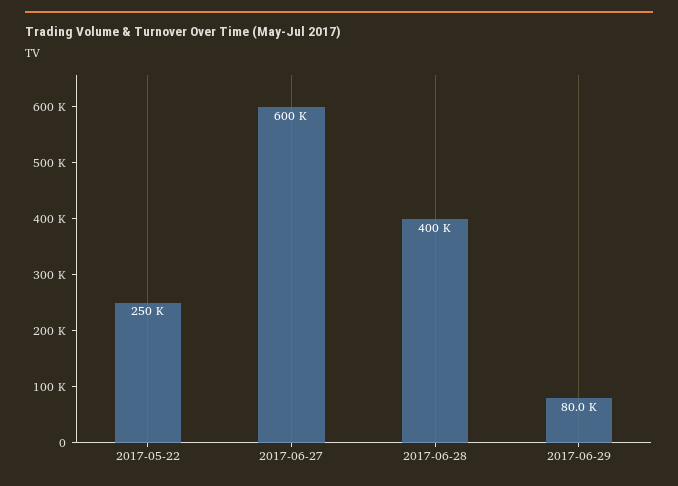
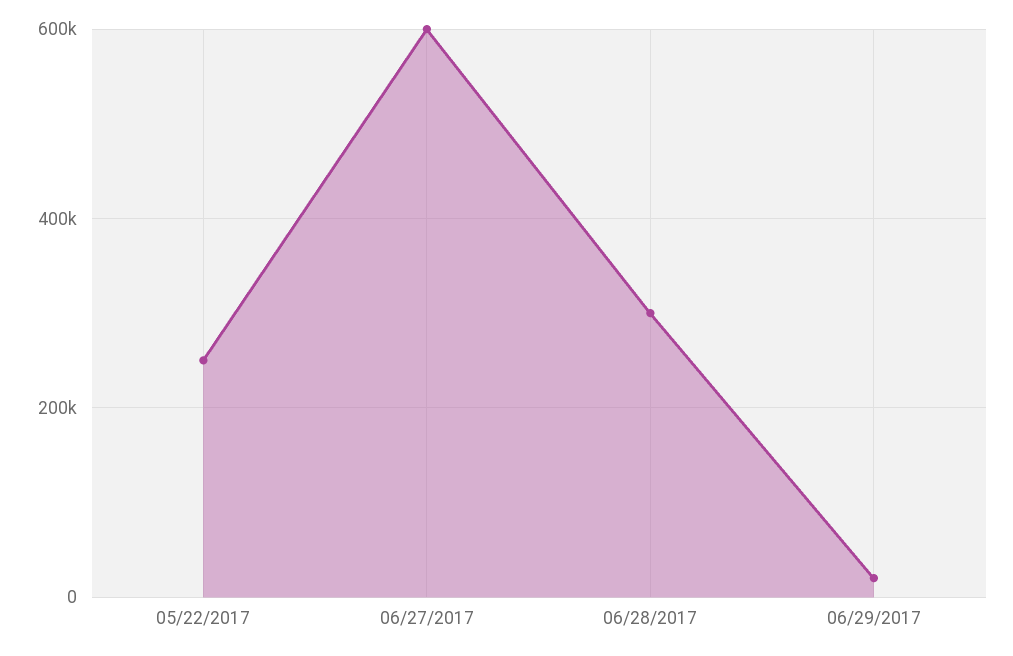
2017-06-28: 400000 -> 300000
2017-06-29: 80000 -> 20000

